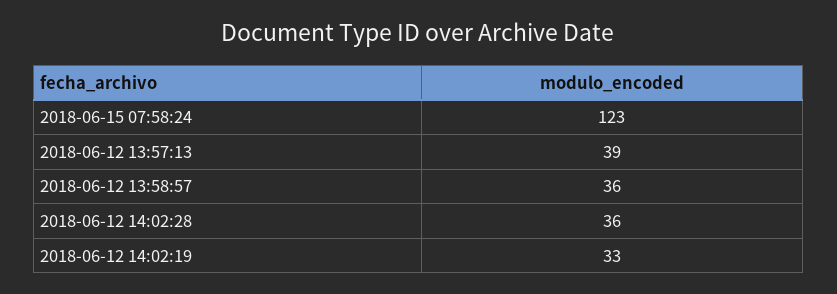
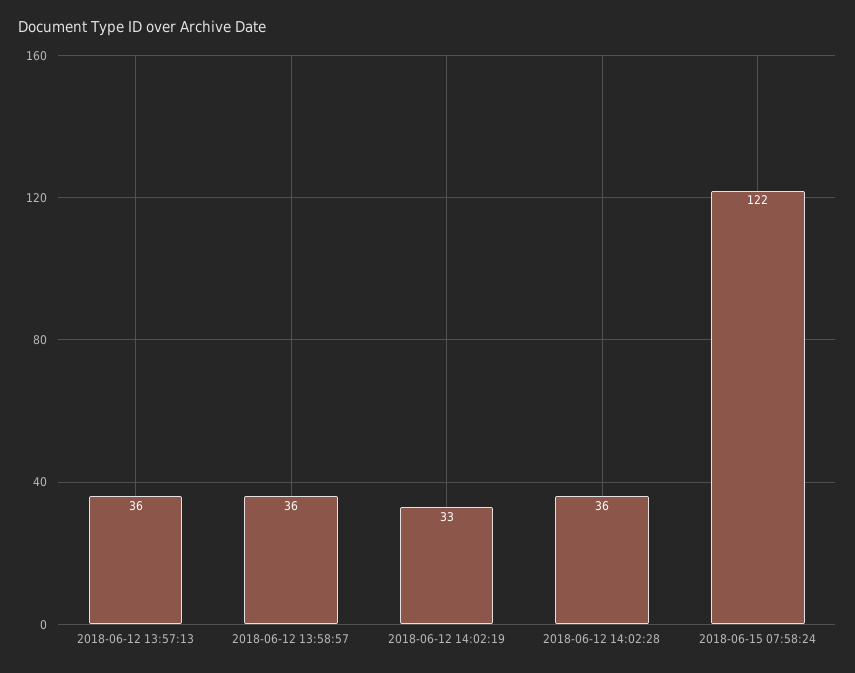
2018-06-15 07:58:24: 123 -> 122
2018-06-12 13:57:13: 39 -> 36

